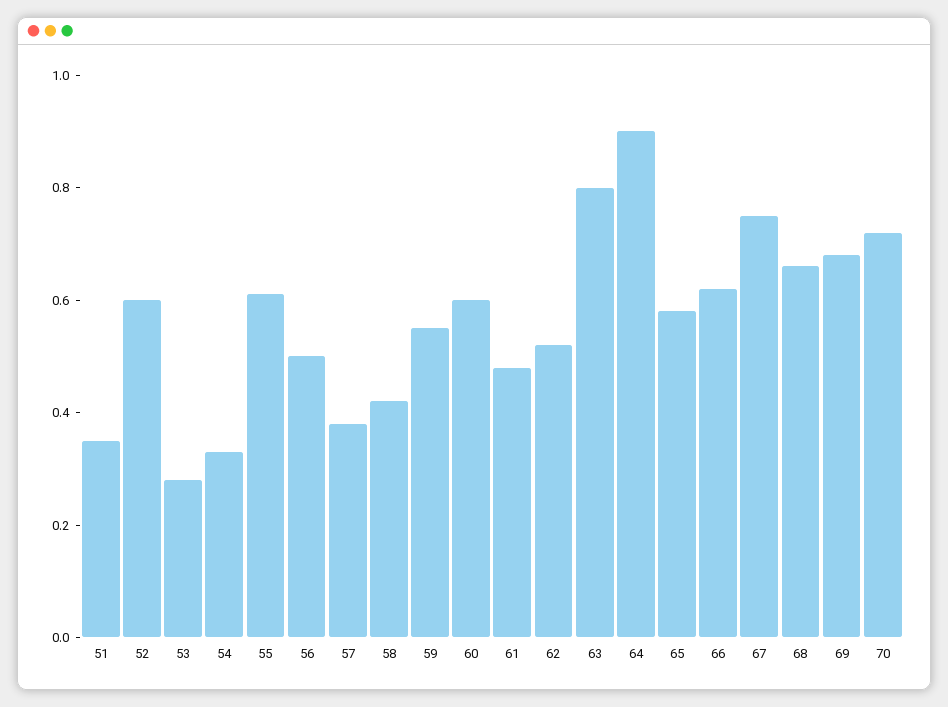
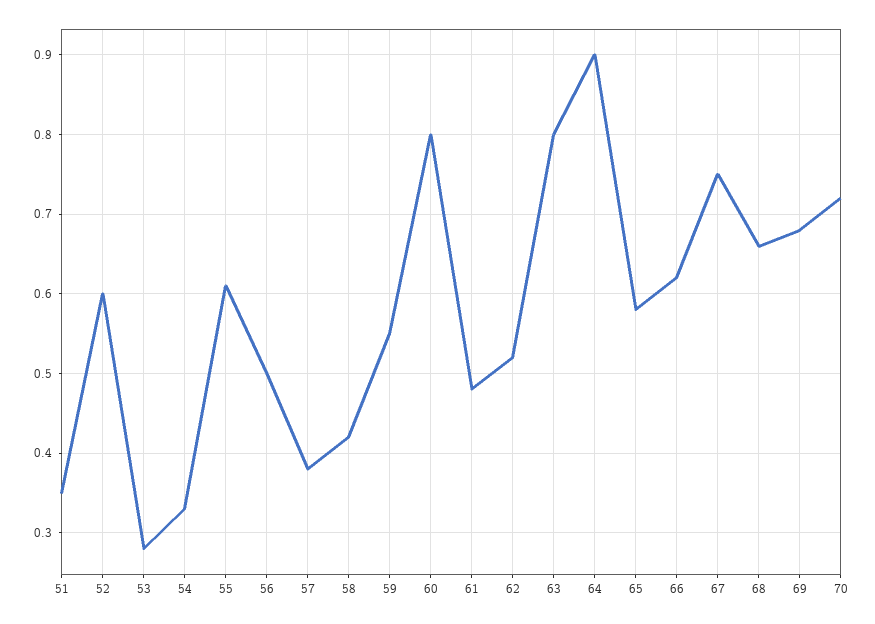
60: 0.6 -> 0.8

